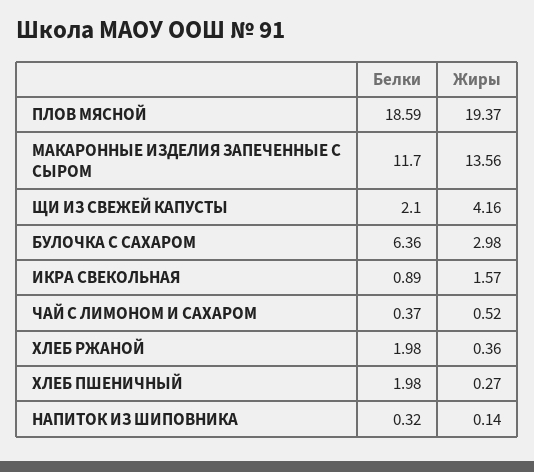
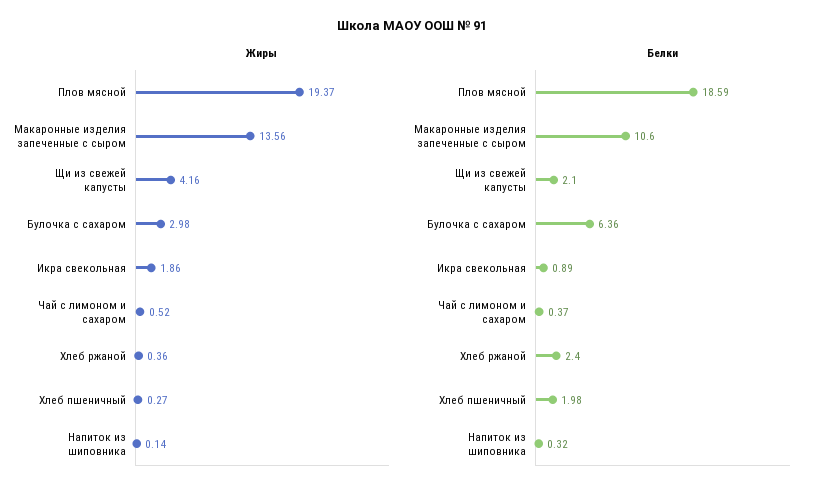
Белки, МАКАРОННЫЕ ИЗДЕЛИЯ ЗАПЕЧЕННЫЕ С СЫРОМ: 11.7 -> 10.6
Жиры, ИКРА СВЕКОЛЬНАЯ: 1.57 -> 1.86
Белки, ХЛЕБ РЖАНОЙ: 1.98 -> 2.4

